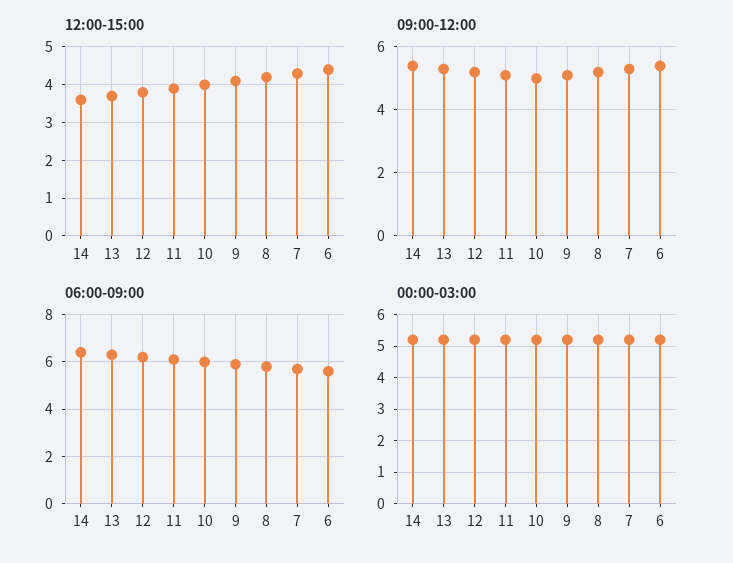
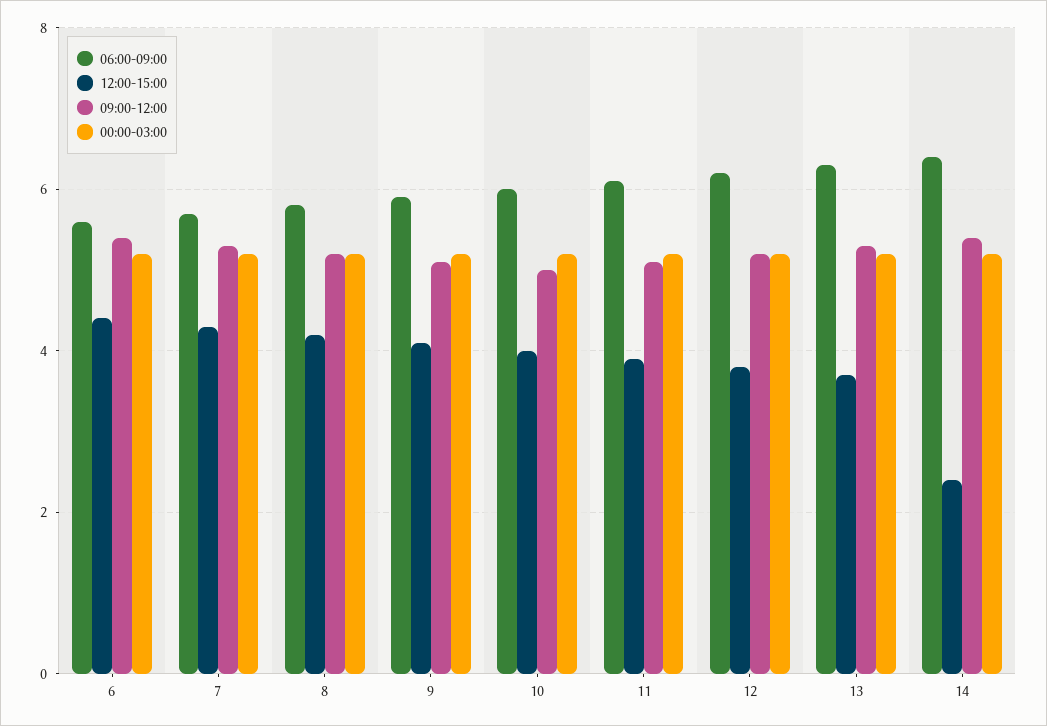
12:00-15:00, 14: 3.5 -> 2.5

